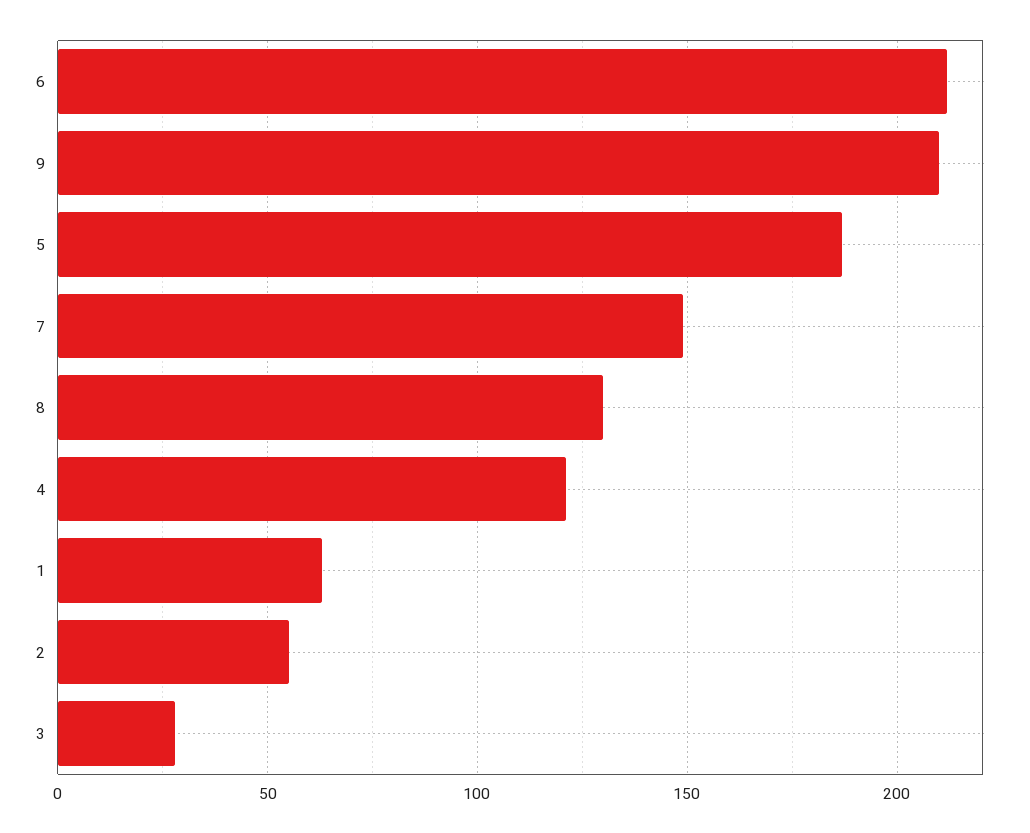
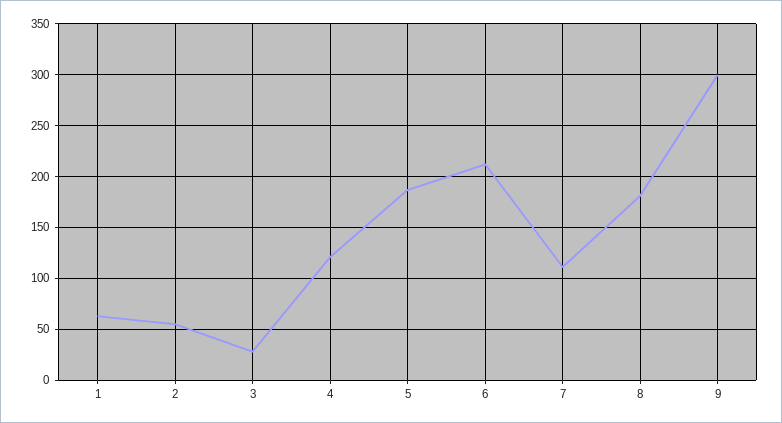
9: 210 -> 300
7: 150 -> 110
8: 130 -> 180

